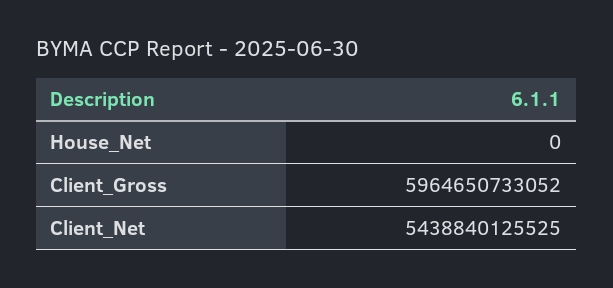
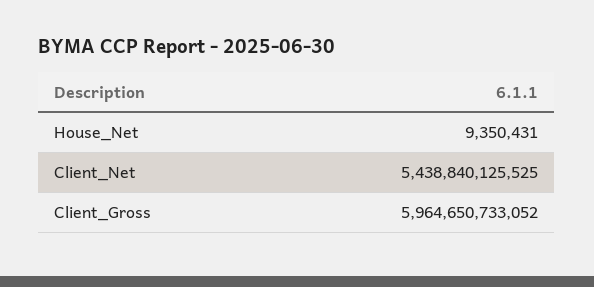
House_Net: 0 -> 9350431

